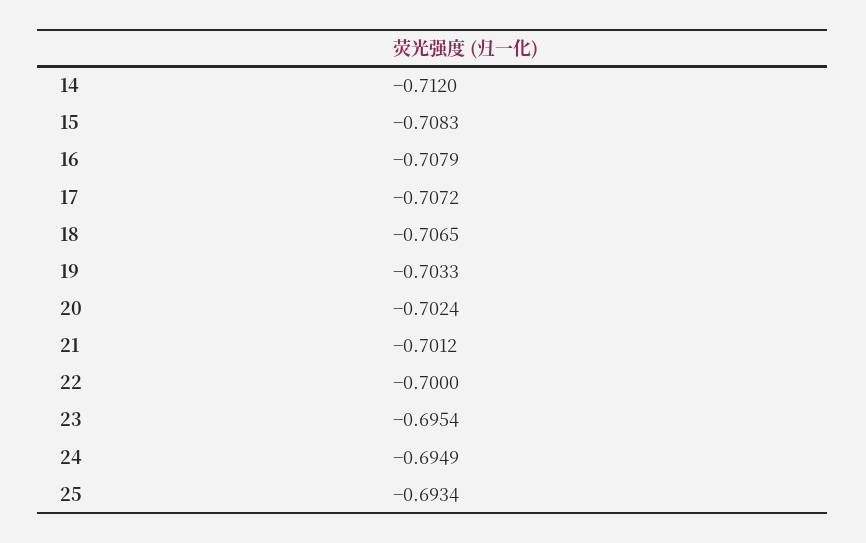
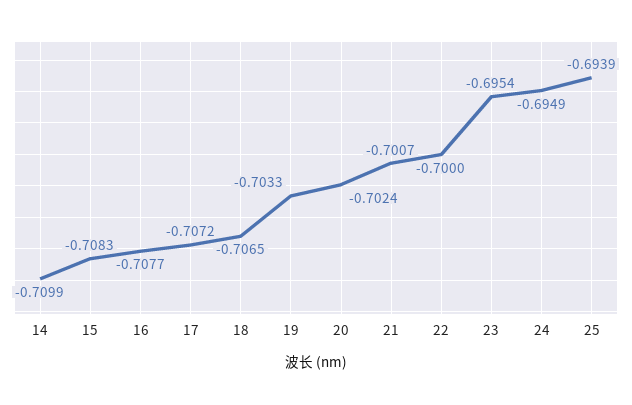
14: -0.712 -> -0.7099
16: -0.7079 -> -0.7077
21: -0.7012 -> -0.7007
25: -0.6934 -> -0.6939

